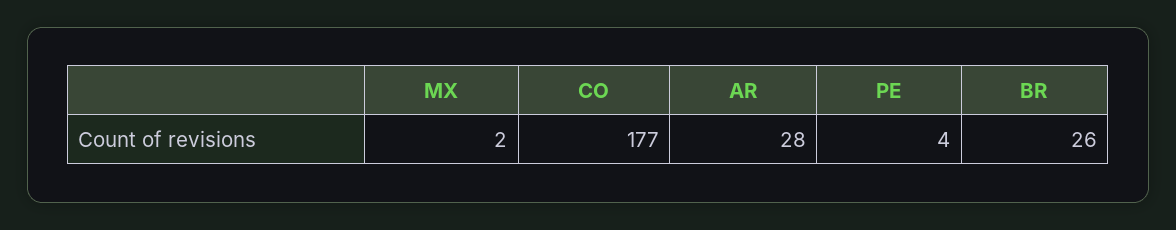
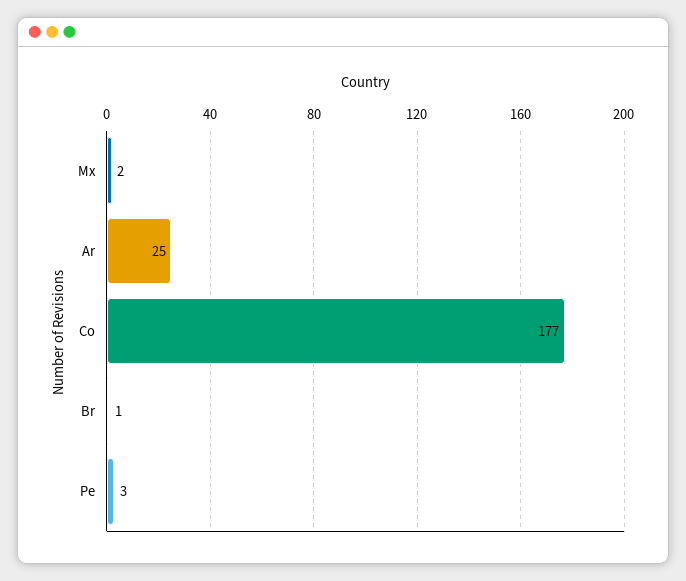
AR: 28 -> 25
PE: 4 -> 3
BR: 26 -> 1

